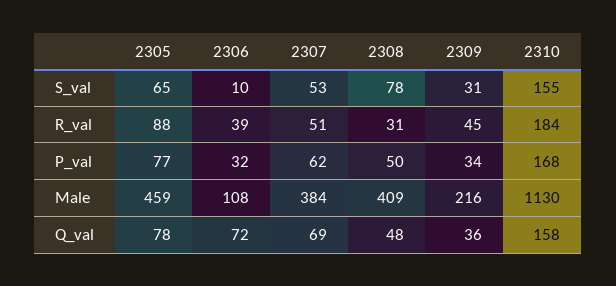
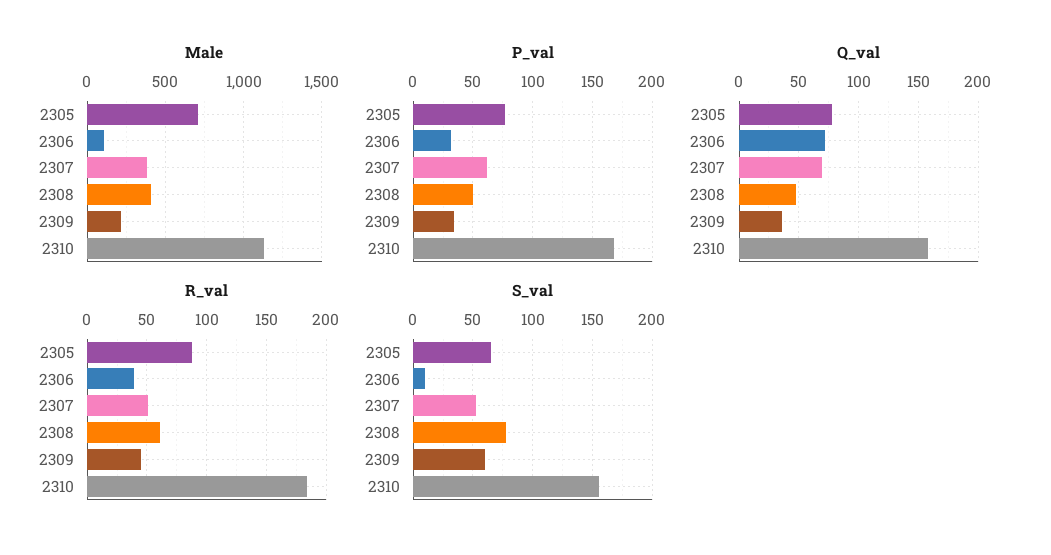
S_val, 2309: 31 -> 60
R_val, 2308: 31 -> 60
Male, 2305: 459 -> 700

